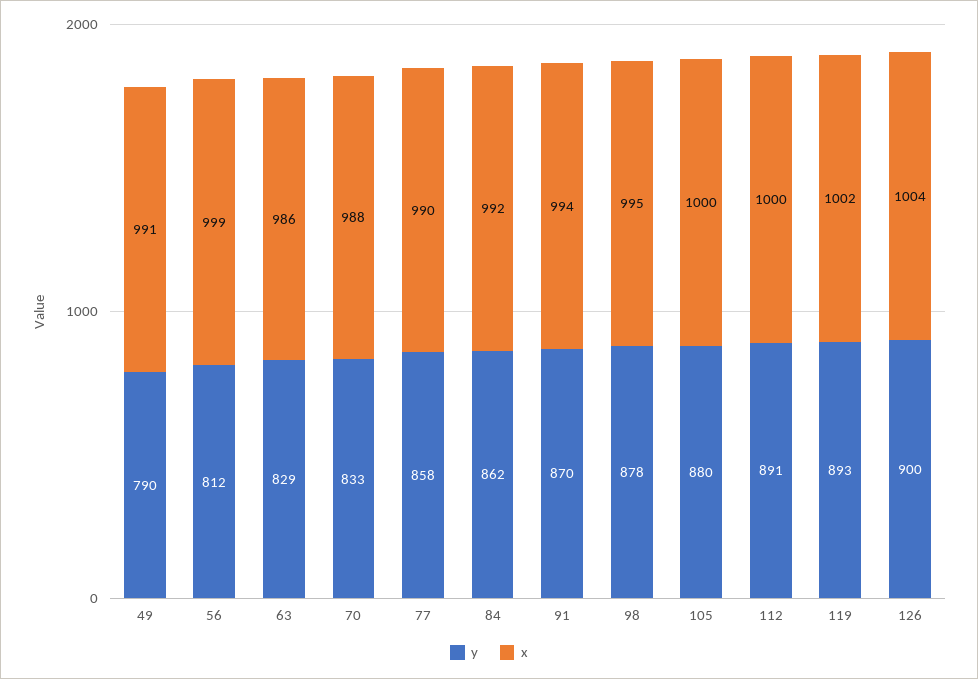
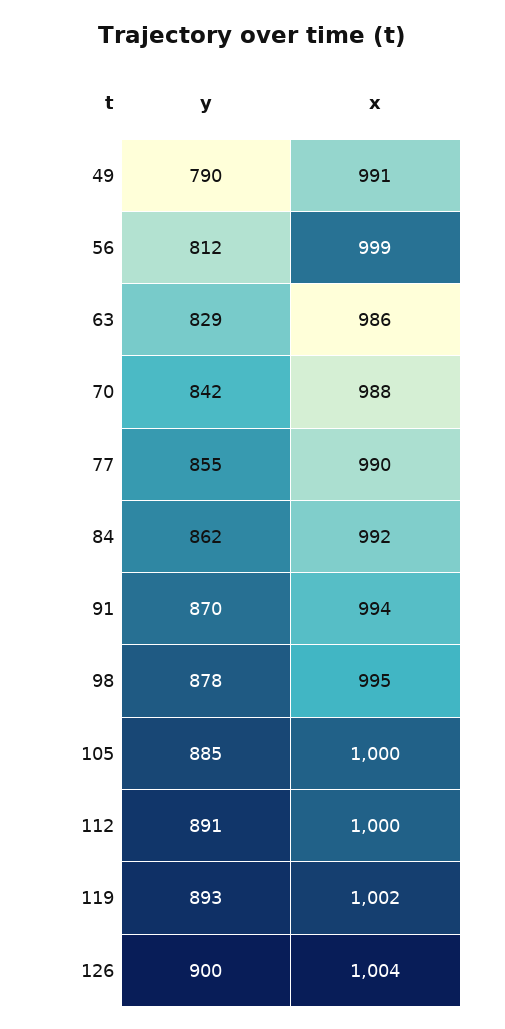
y, 70: 833 -> 842
y, 77: 858 -> 855
y, 105: 880 -> 885

